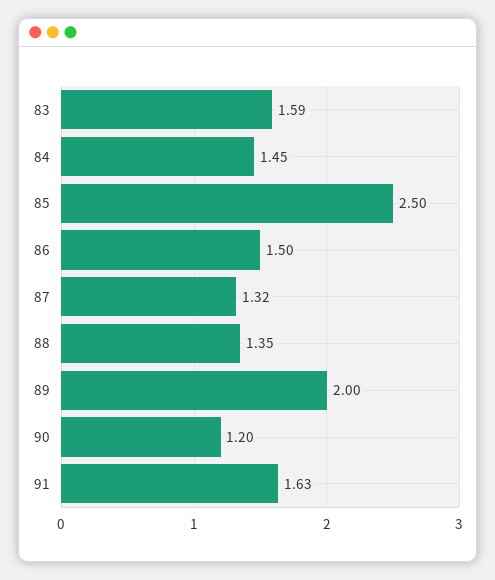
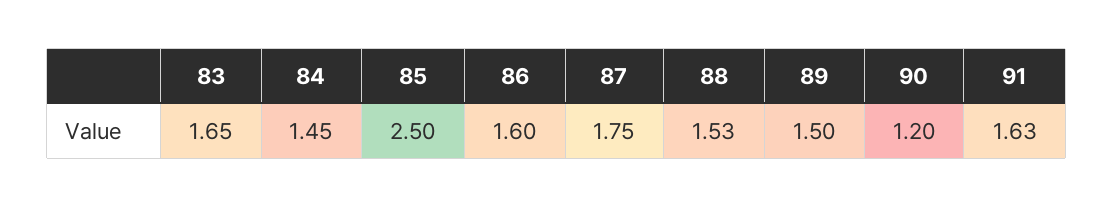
83: 1.59 -> 1.65
86: 1.5 -> 1.6
87: 1.32 -> 1.75
88: 1.35 -> 1.53
89: 2 -> 1.5

